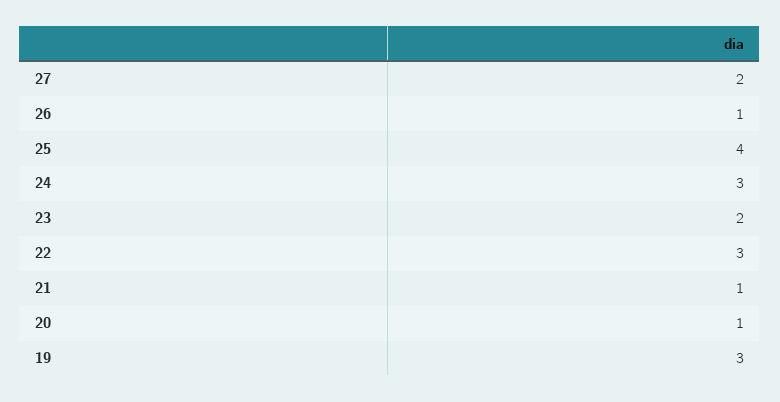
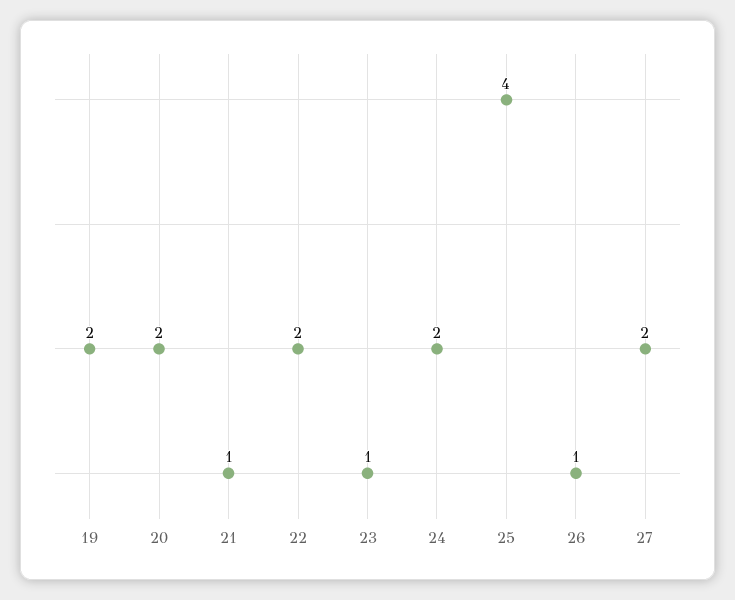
24: 3 -> 2
23: 2 -> 1
22: 3 -> 2
20: 1 -> 2
19: 3 -> 2

